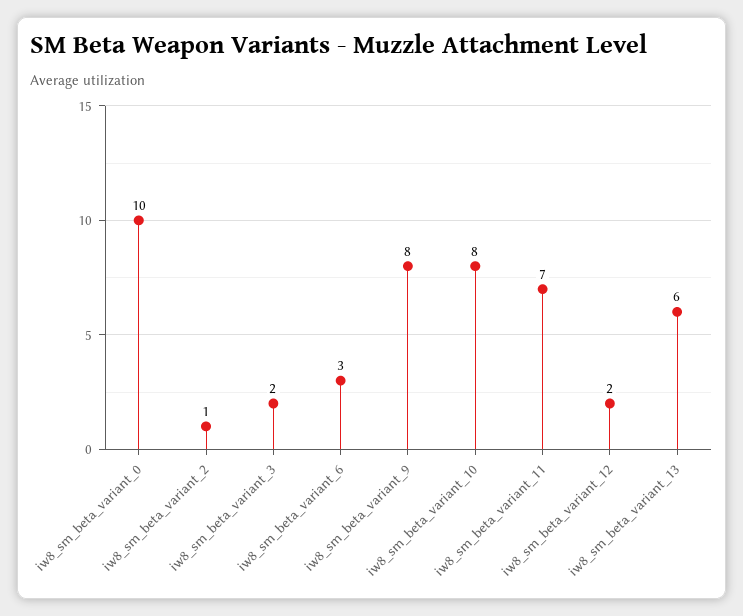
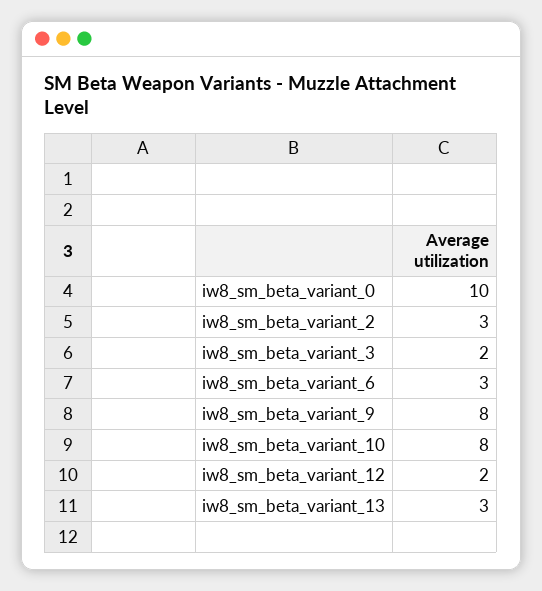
iw8_sm_beta_variant_2: 1 -> 3
iw8_sm_beta_variant_11: 7 -> none
iw8_sm_beta_variant_13: 6 -> 3

